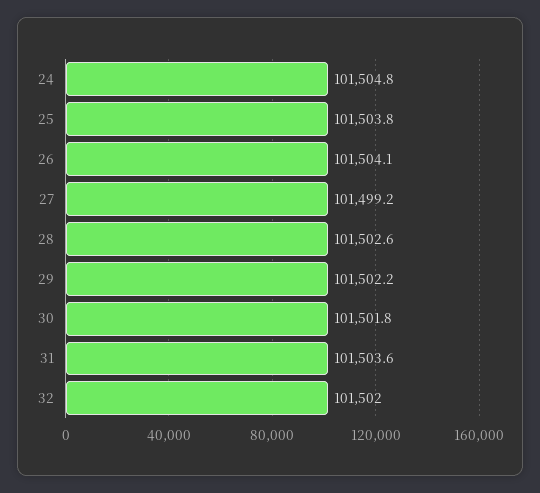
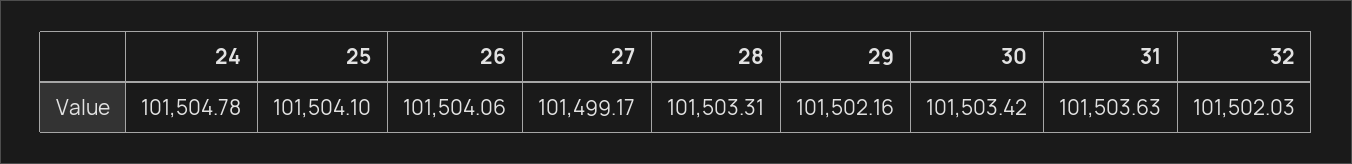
25: 101503.8 -> 101504.1
28: 101502.6 -> 101503.31
30: 101501.8 -> 101503.42

